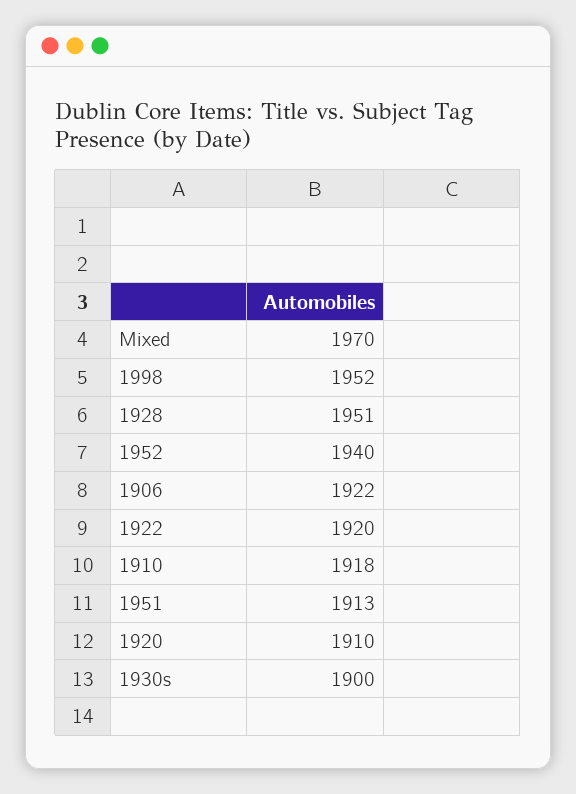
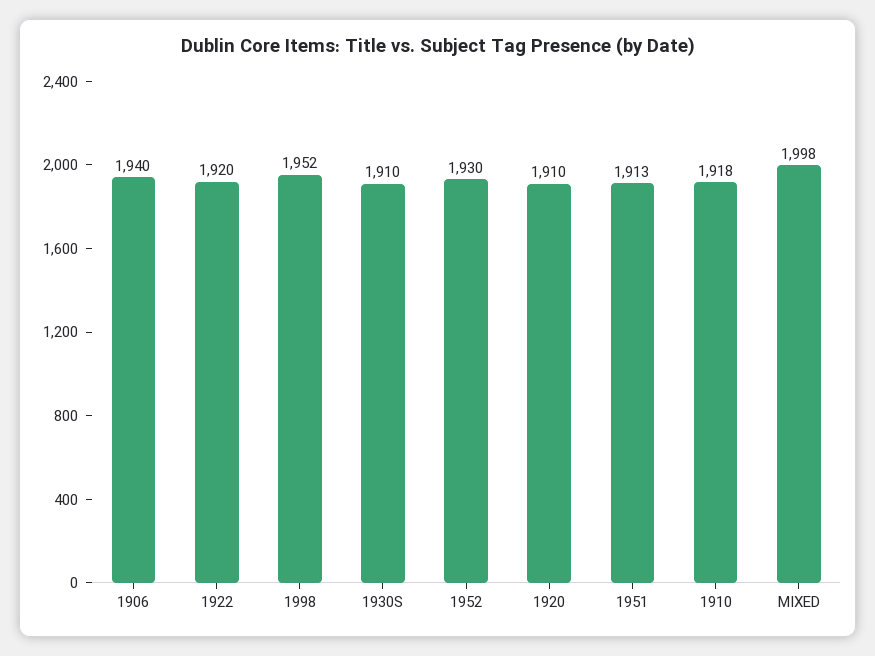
Mixed: 1970 -> 1998
1928: 1951 -> none
1952: 1940 -> 1930
1906: 1922 -> 1940
1930s: 1900 -> 1910

